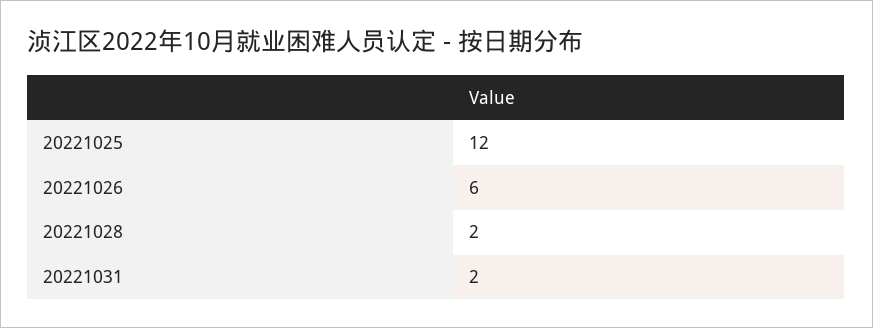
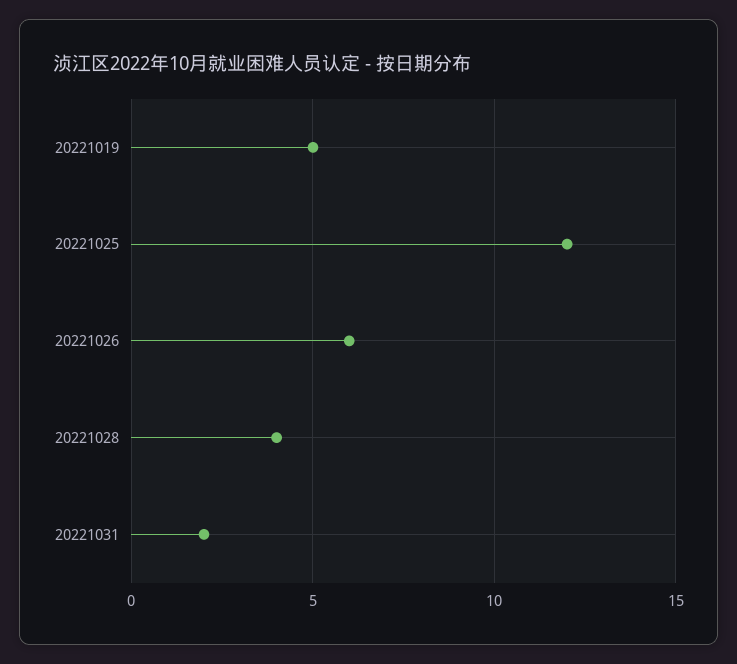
20221028: 2 -> 4
20221019: none -> 5

